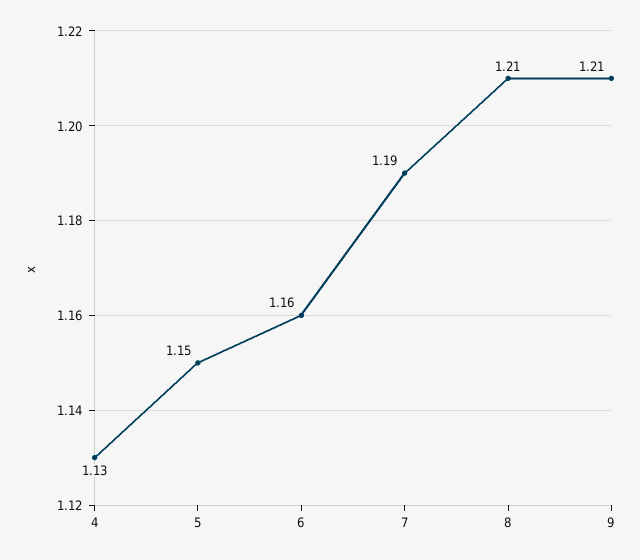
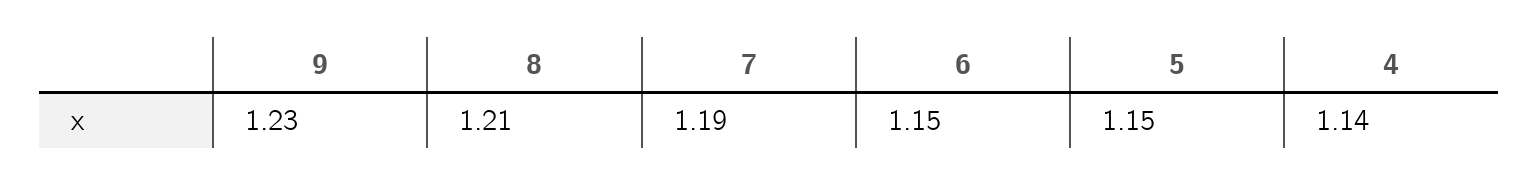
4: 1.13 -> 1.14
6: 1.16 -> 1.15
9: 1.21 -> 1.23

